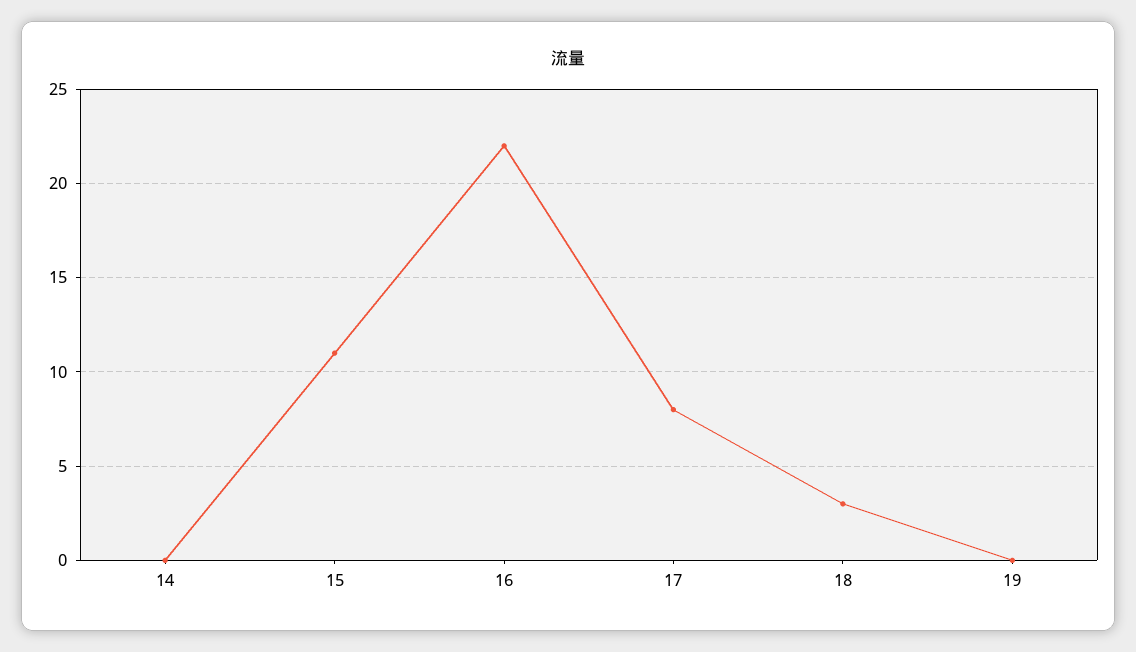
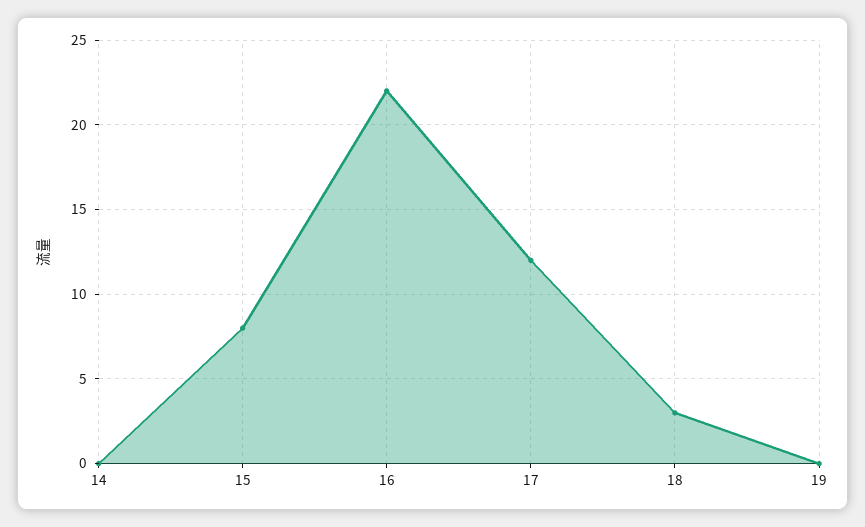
15: 11 -> 8
17: 8 -> 12

